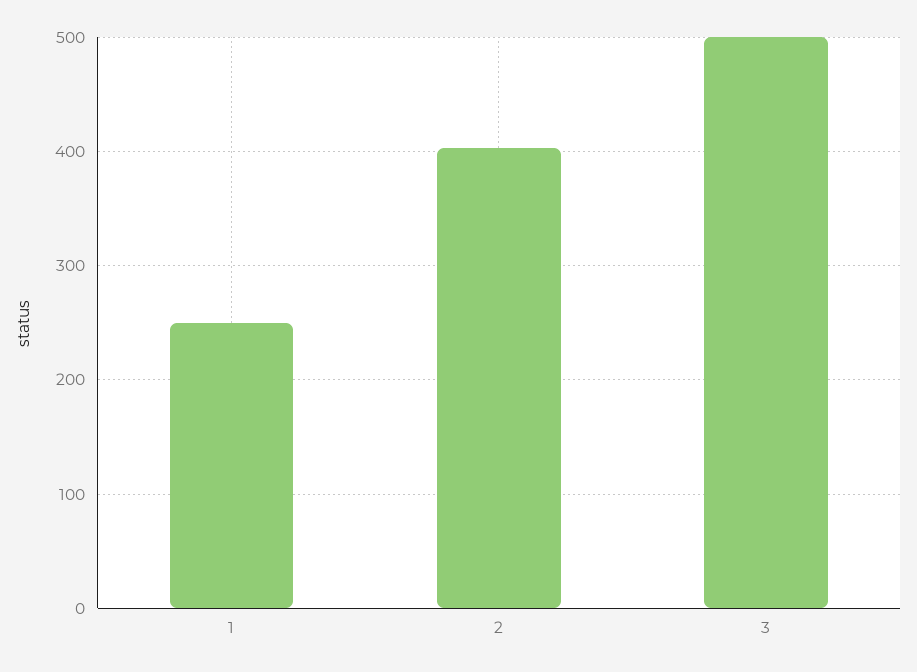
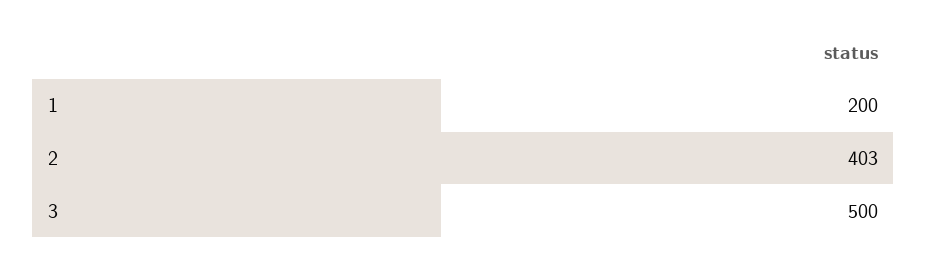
1: 250 -> 200

